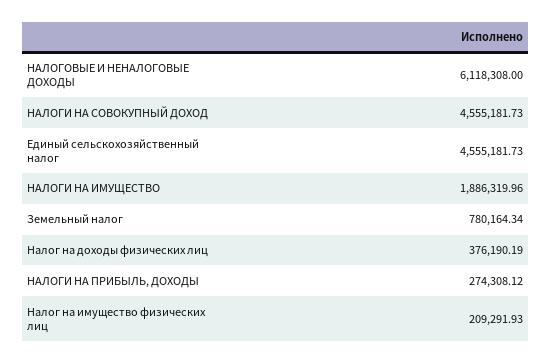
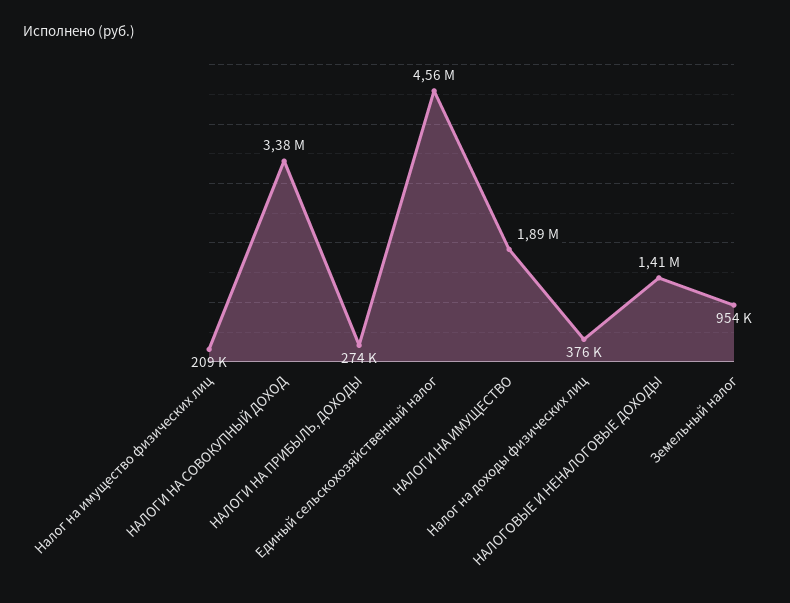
НАЛОГОВЫЕ И НЕНАЛОГОВЫЕ ДОХОДЫ: 6118308 -> 1410000
НАЛОГИ НА СОВОКУПНЫЙ ДОХОД: 4555181.73 -> 3380000
Земельный налог: 780164.34 -> 954000

